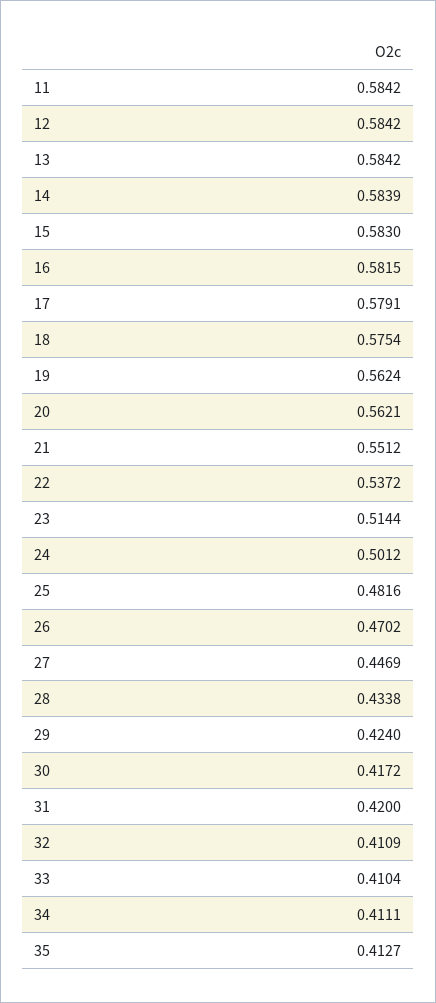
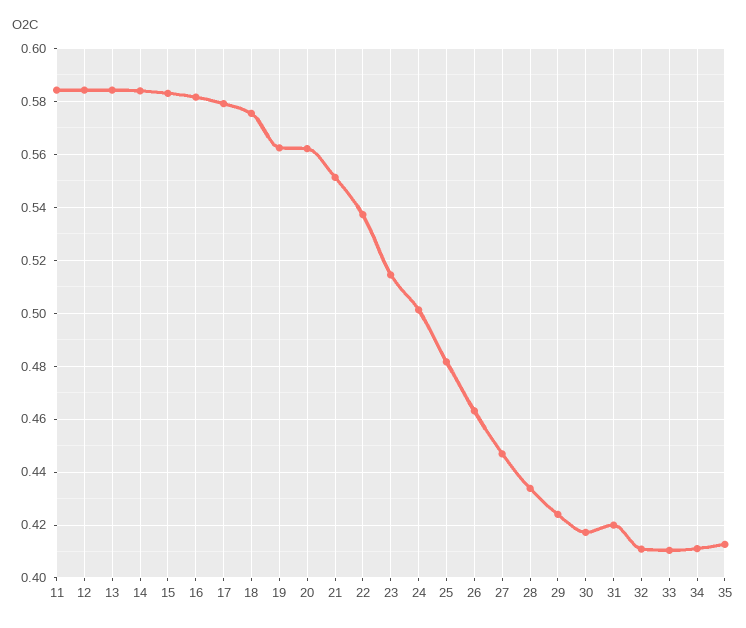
26: 0.4702 -> 0.4625

